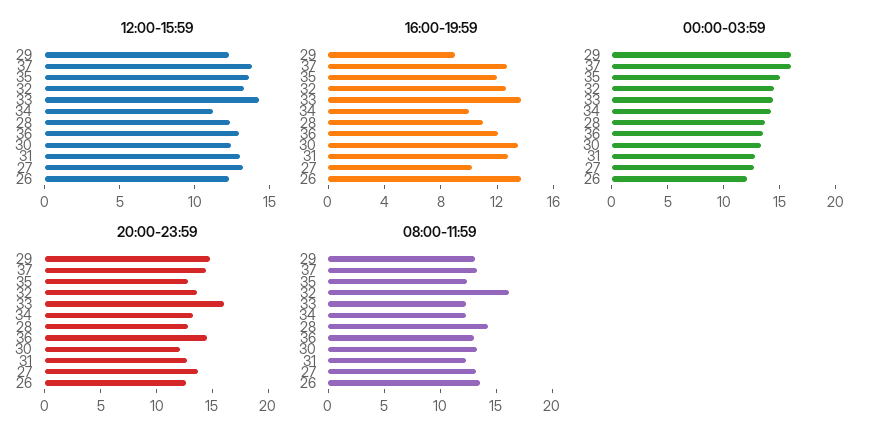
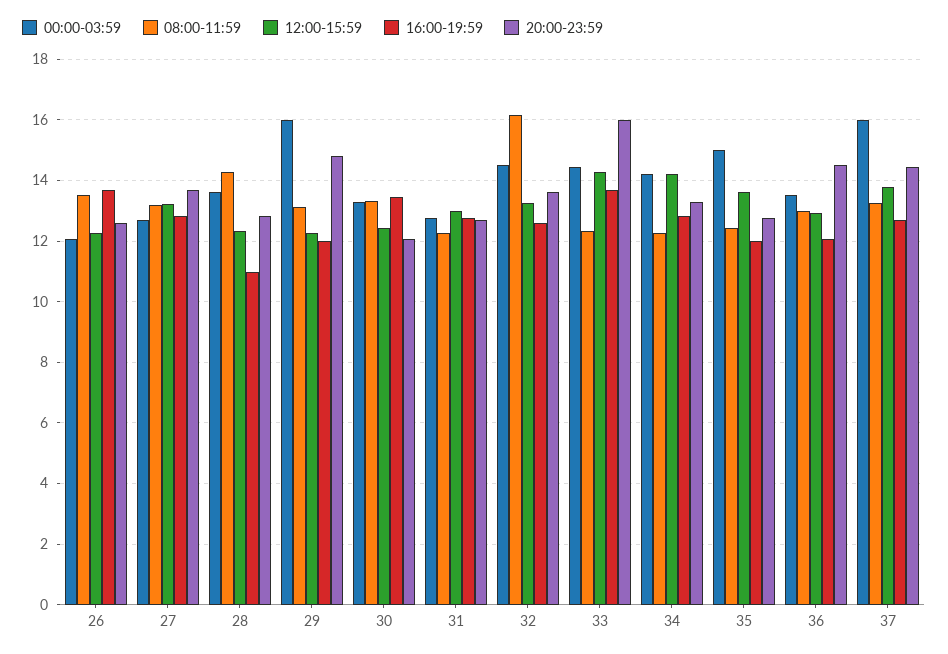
12:00-15:59, 34: 11 -> 14.2
16:00-19:59, 29: 9 -> 12
16:00-19:59, 34: 10 -> 12.8
16:00-19:59, 27: 10 -> 12.8

